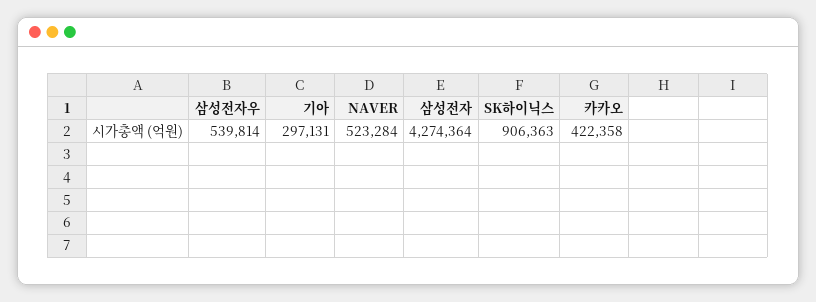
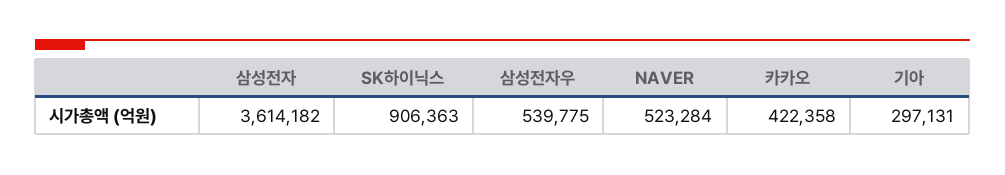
삼성전자우: 539814 -> 539775
삼성전자: 4274364 -> 3614182

